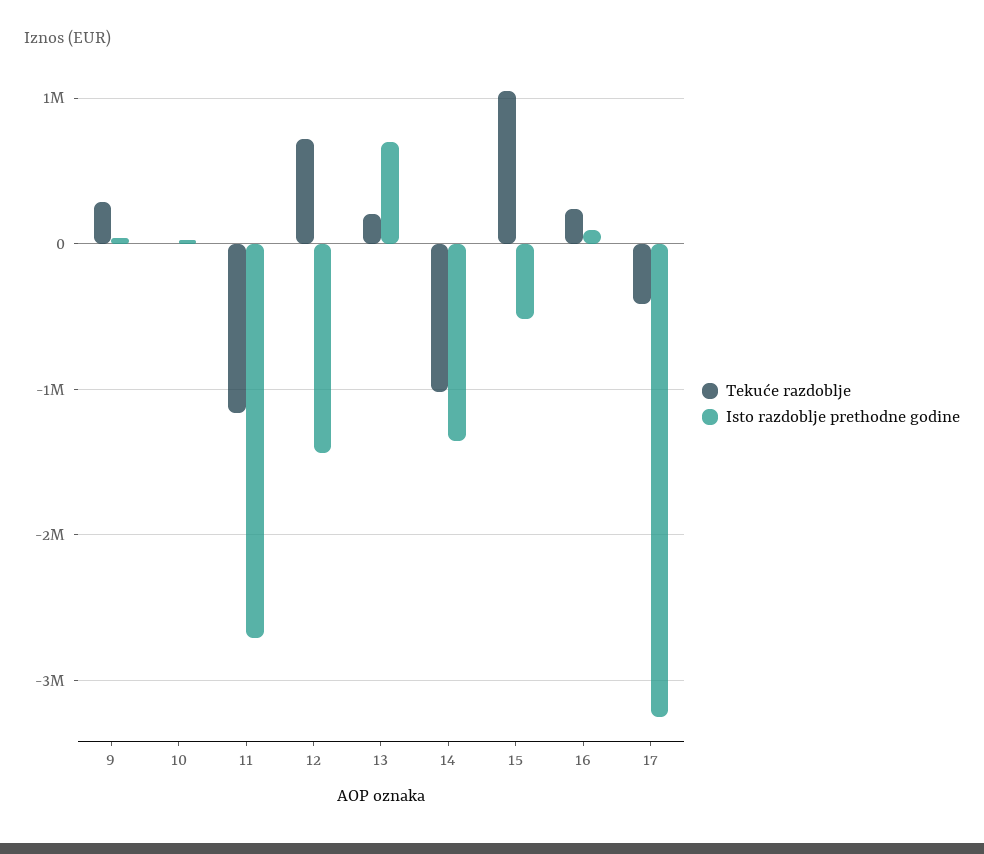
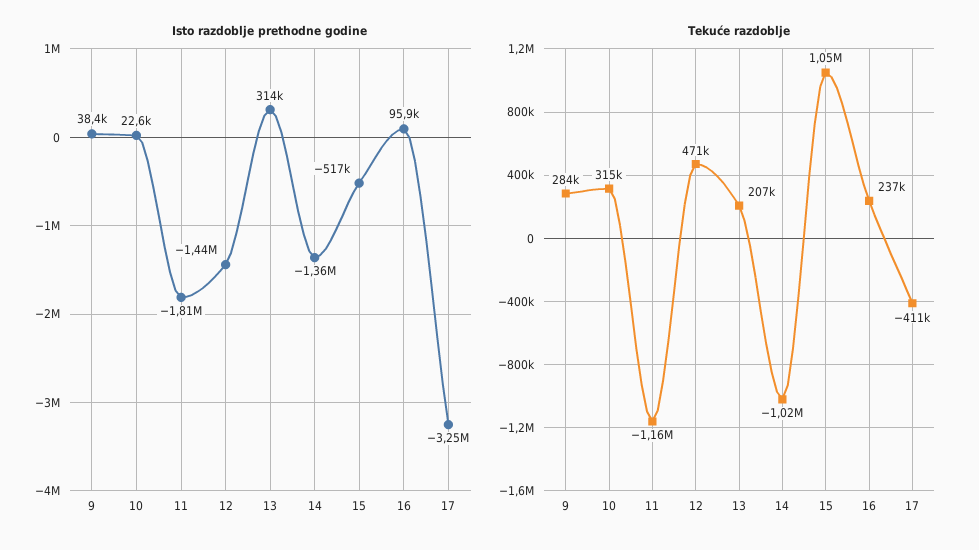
Tekuće razdoblje, 10: 0 -> 315000
Isto razdoblje prethodne godine, 11: -2700000 -> -1810000
Tekuće razdoblje, 12: 700000 -> 471000
Isto razdoblje prethodne godine, 13: 700000 -> 314000

